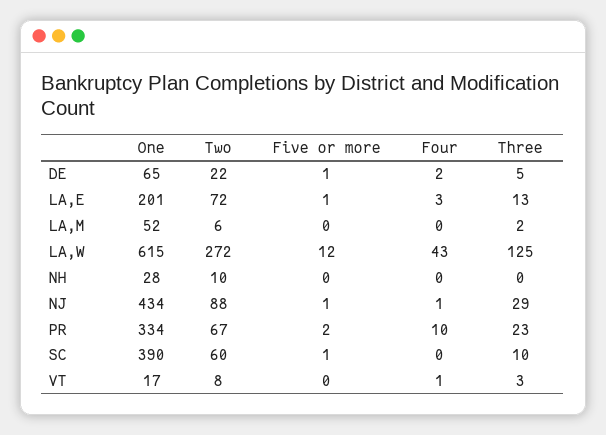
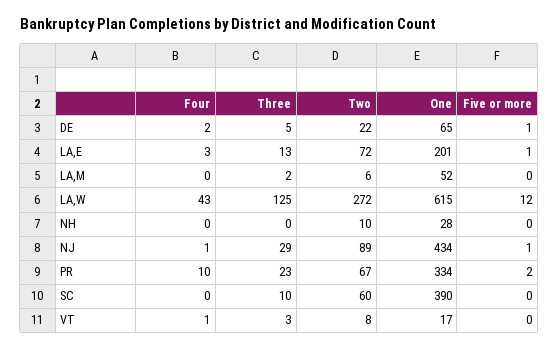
Two, NJ: 88 -> 89
Five or more, SC: 1 -> 0

